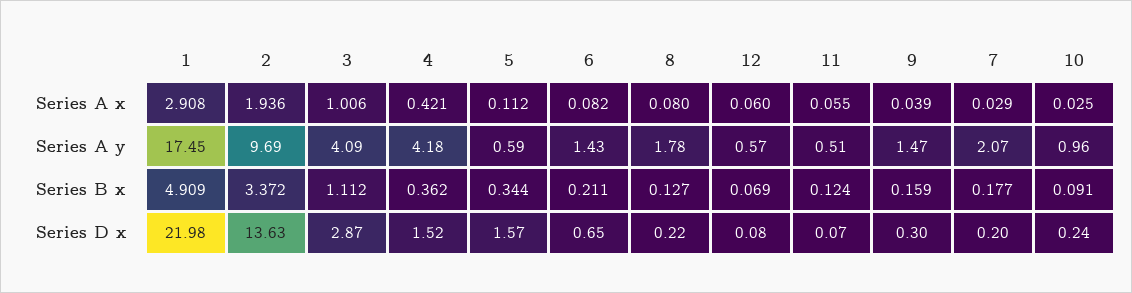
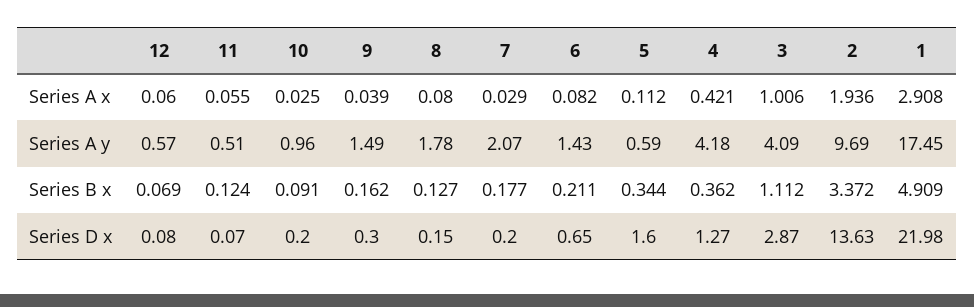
9, Series A y: 1.47 -> 1.49
9, Series B x: 0.159 -> 0.162
4, Series D x: 1.52 -> 1.27
5, Series D x: 1.57 -> 1.6
8, Series D x: 0.22 -> 0.15
10, Series D x: 0.24 -> 0.2

